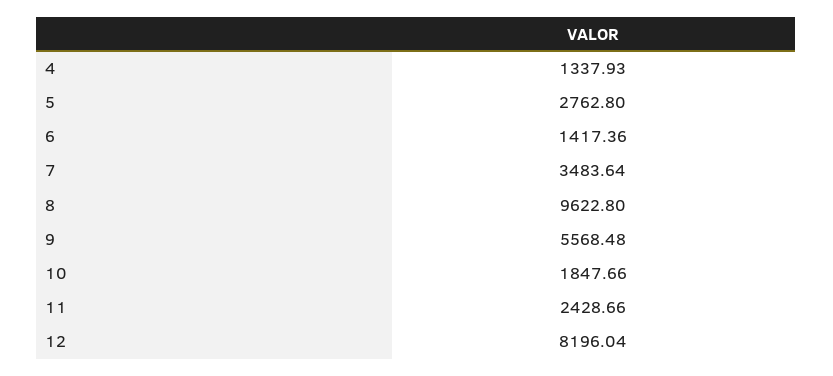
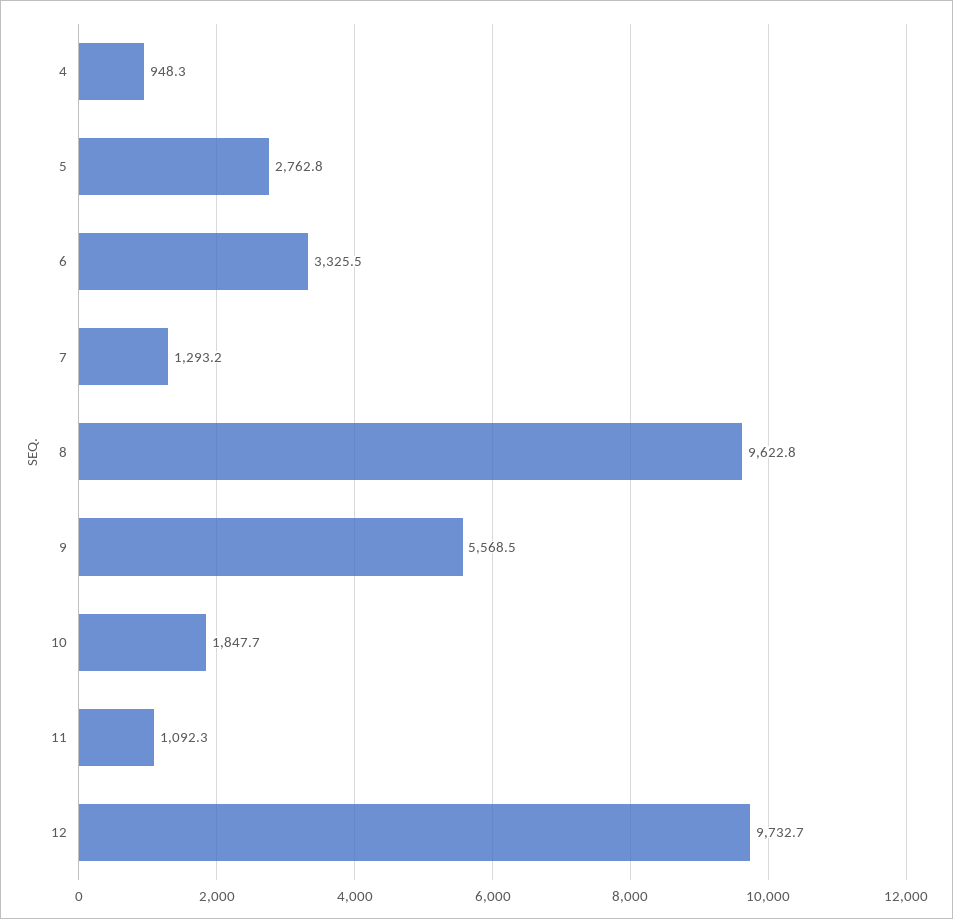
4: 1337.93 -> 948.3
6: 1417.36 -> 3325.5
7: 3483.64 -> 1293.2
11: 2428.66 -> 1092.3
12: 8196.04 -> 9732.7

